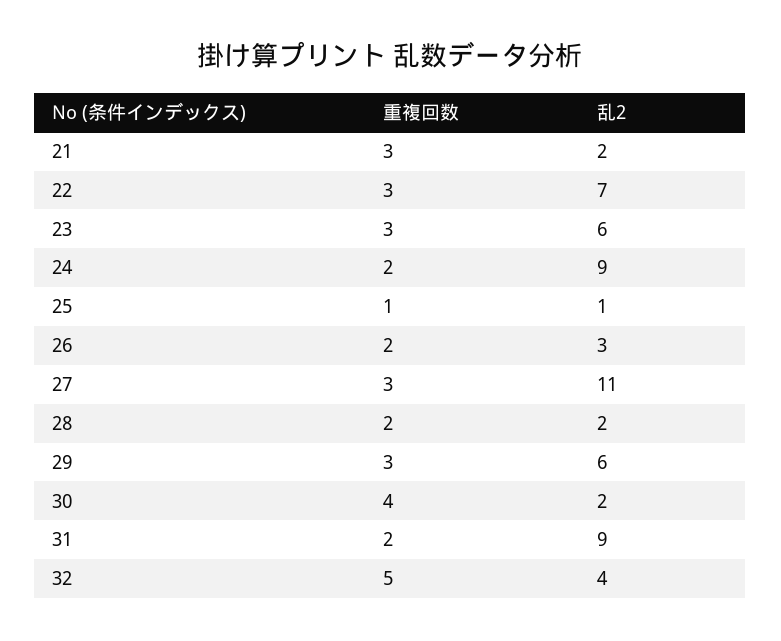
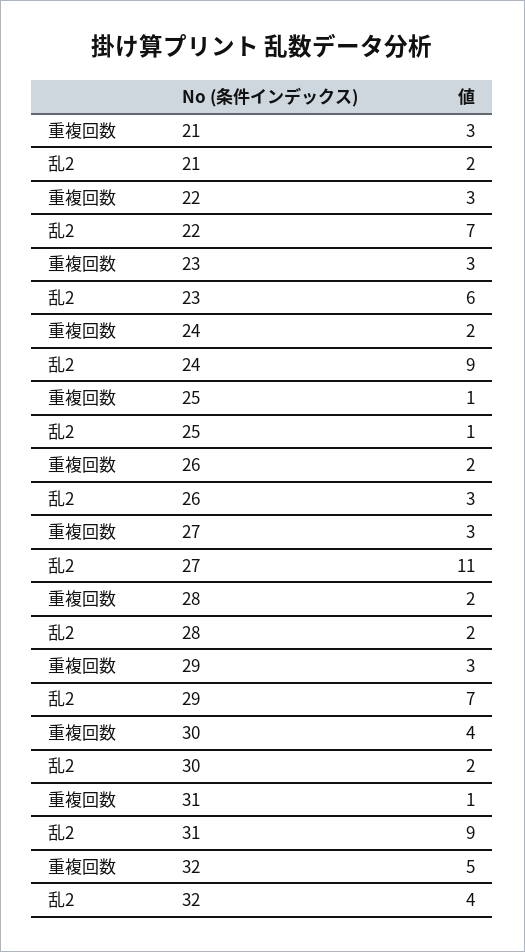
乱2, 29: 6 -> 7
重複回数, 31: 2 -> 1

